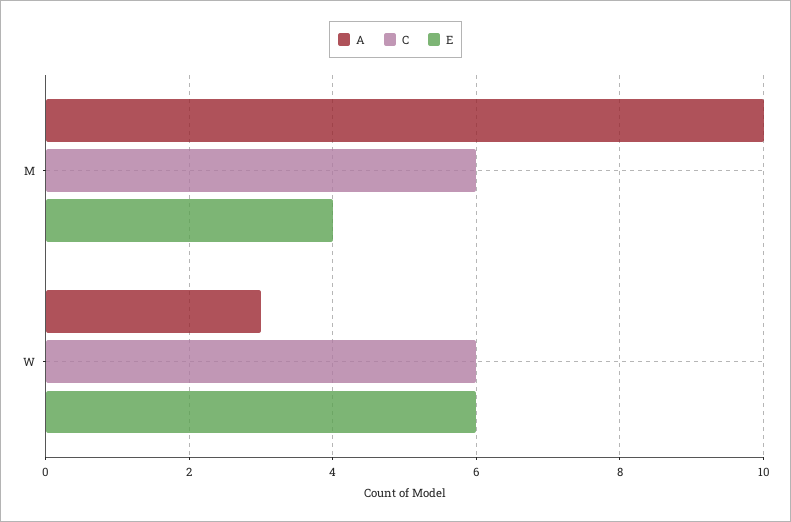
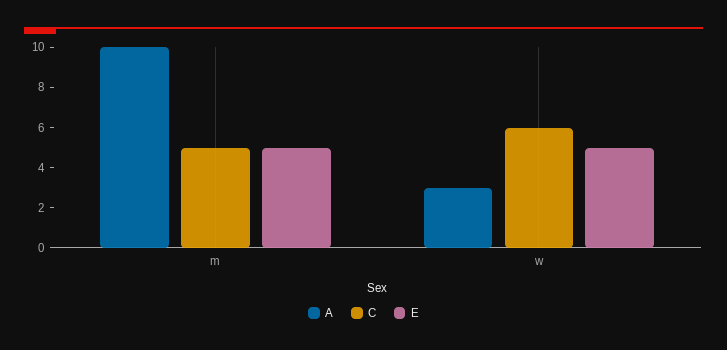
C, M: 6 -> 5
E, M: 4 -> 5
E, W: 6 -> 5

